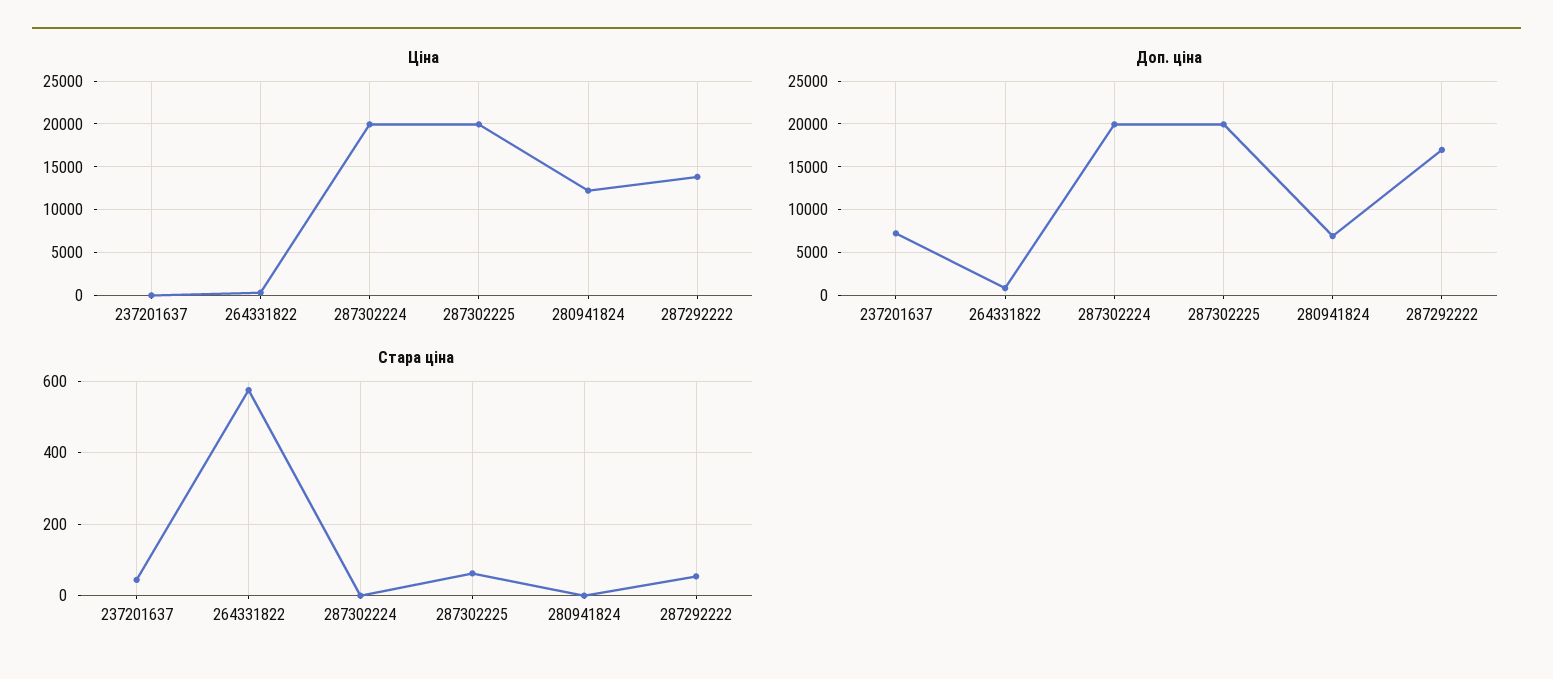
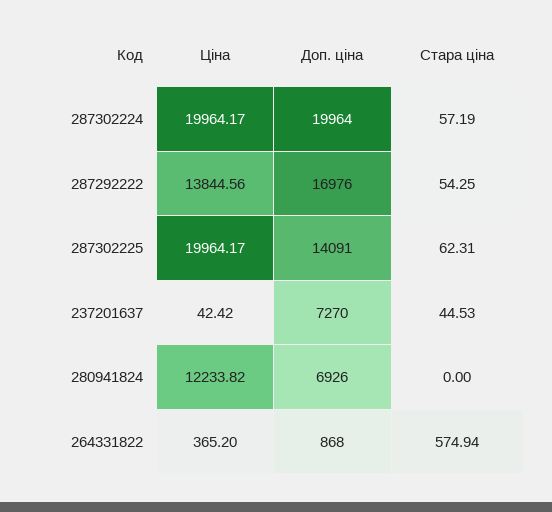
Доп. ціна, 287302225: 20000 -> 14091
Стара ціна, 287302224: 0 -> 57.19

